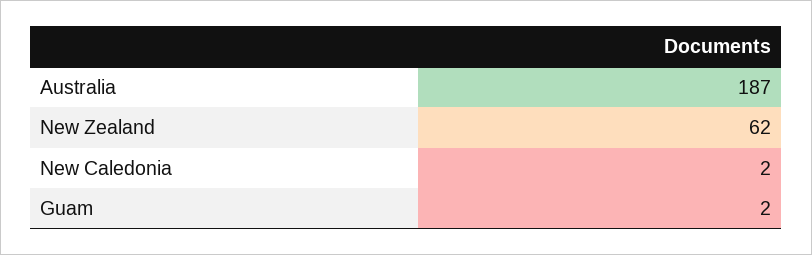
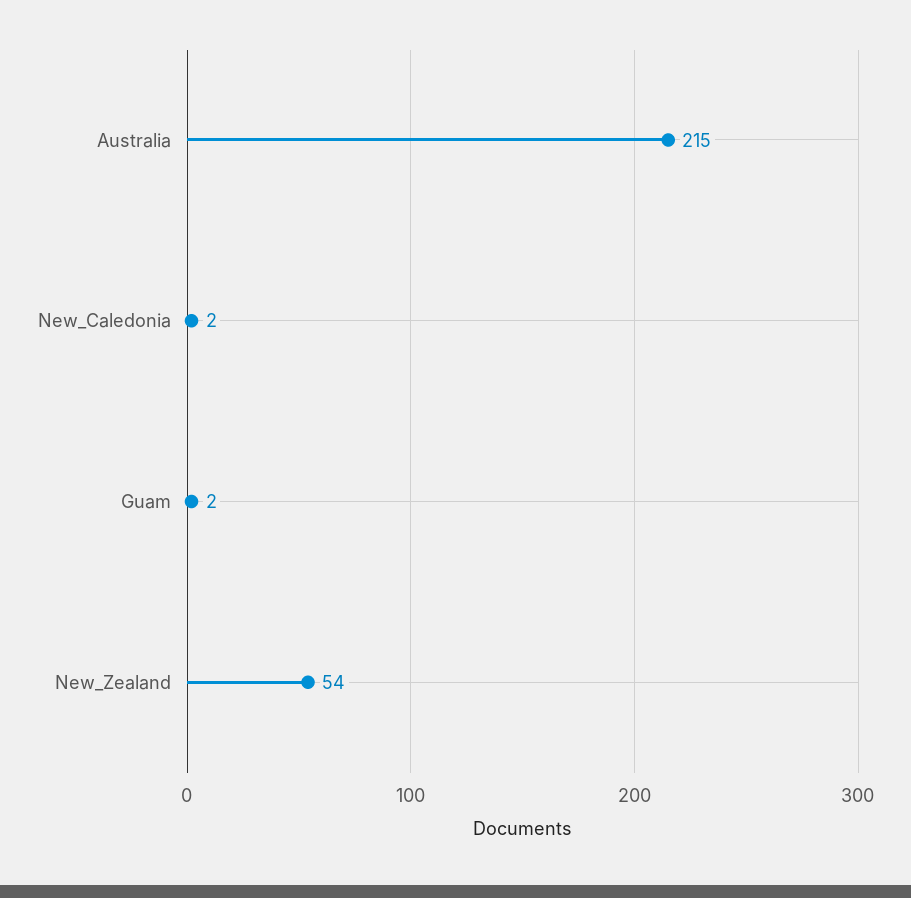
Australia: 187 -> 215
New Zealand: 62 -> 54

